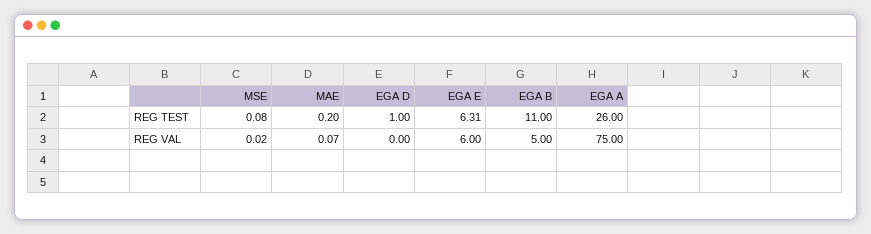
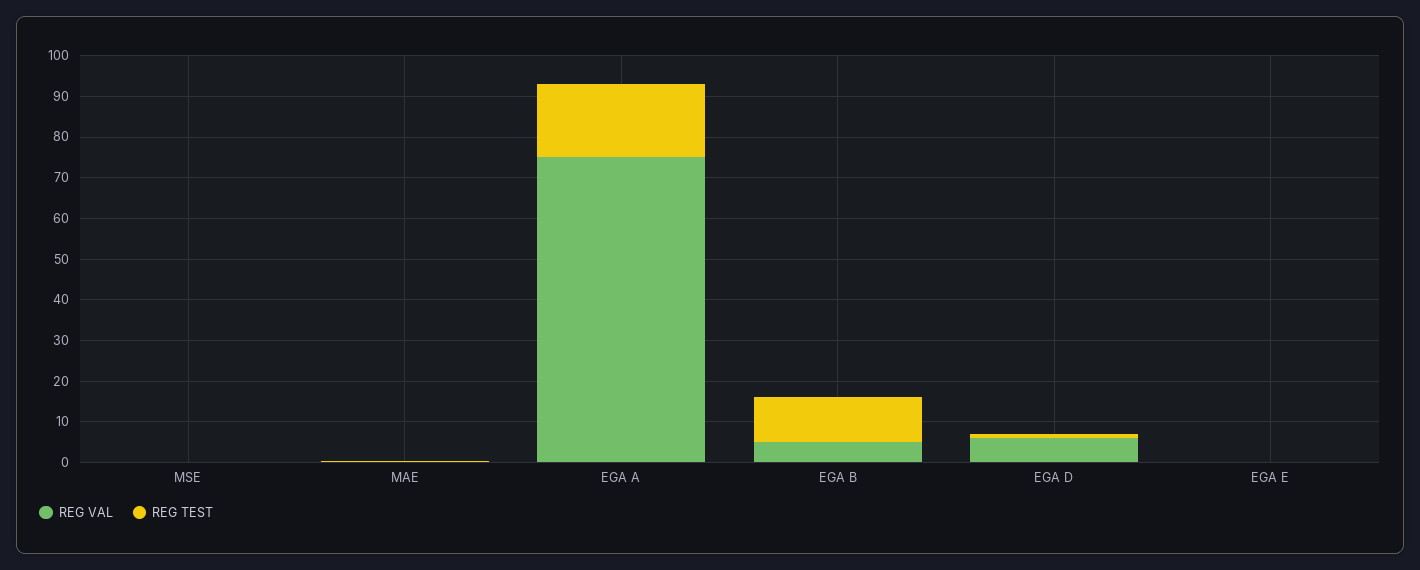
REG TEST, EGA E: 6.31 -> 0
REG TEST, EGA A: 26 -> 18
REG VAL, EGA D: 0 -> 6
REG VAL, EGA E: 6 -> 0

